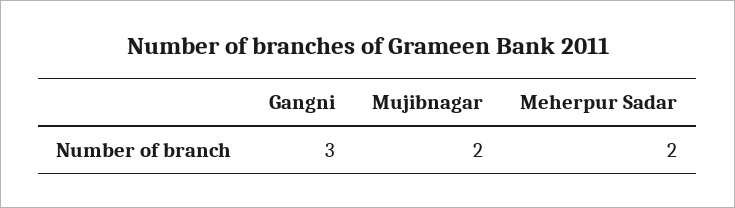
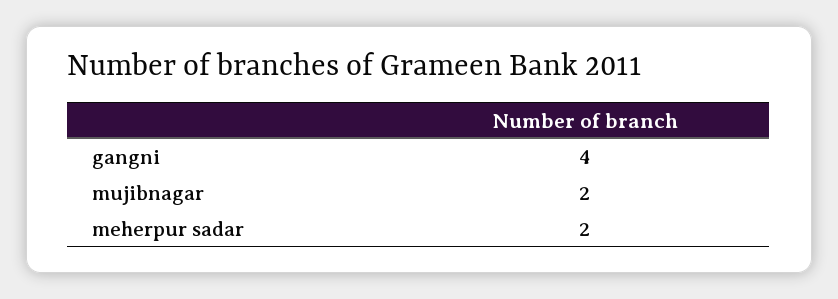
Gangni: 3 -> 4

